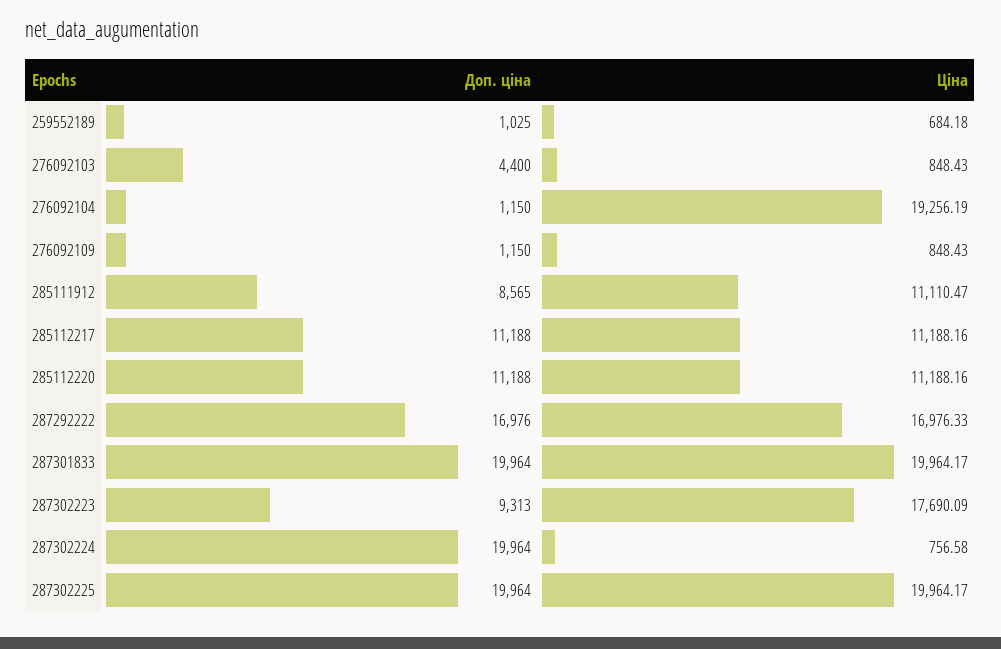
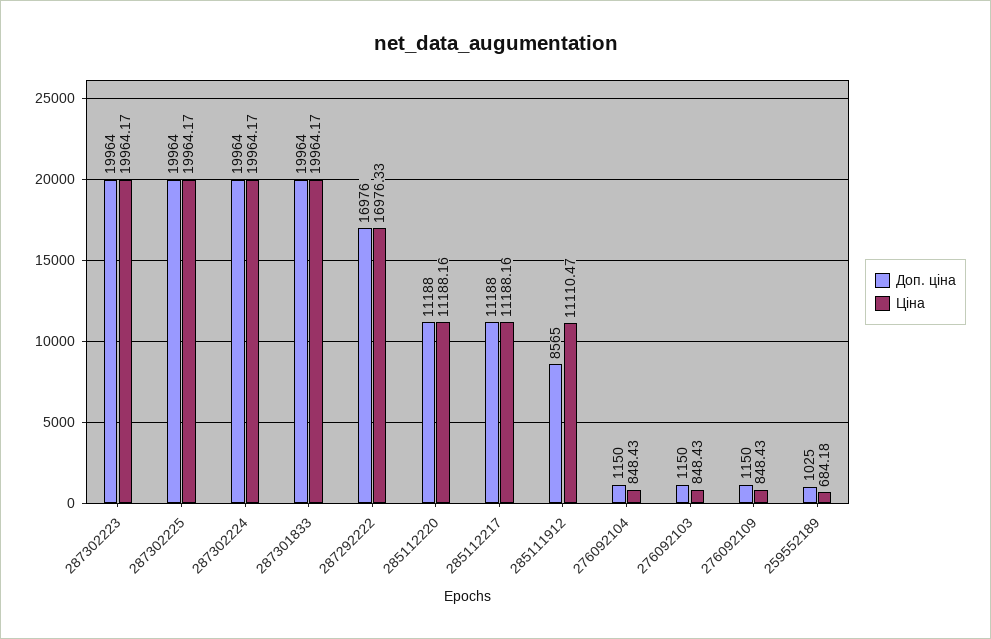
Доп. ціна, 276092103: 4400 -> 1150
Ціна, 276092104: 19256.19 -> 848.43
Доп. ціна, 287302223: 9313 -> 19964
Ціна, 287302223: 17690.09 -> 19964.17
Ціна, 287302224: 756.58 -> 19964.17

